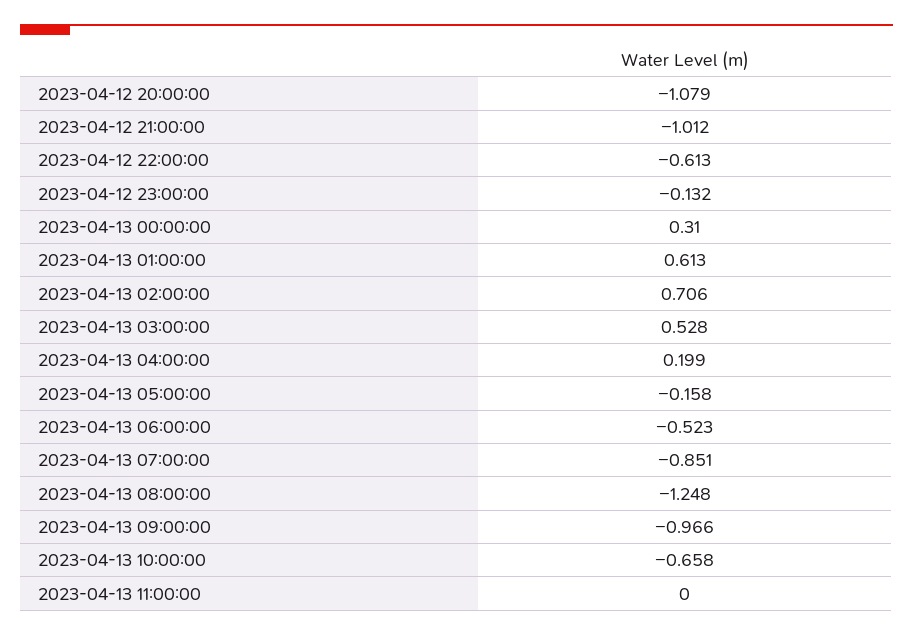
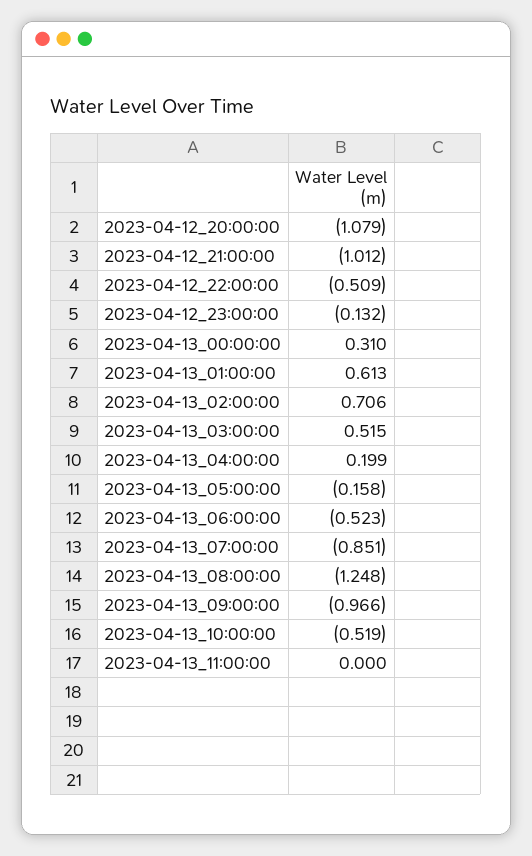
2023-04-12 22:00:00: -0.613 -> -0.509
2023-04-13 03:00:00: 0.528 -> 0.515
2023-04-13 10:00:00: -0.658 -> -0.519

